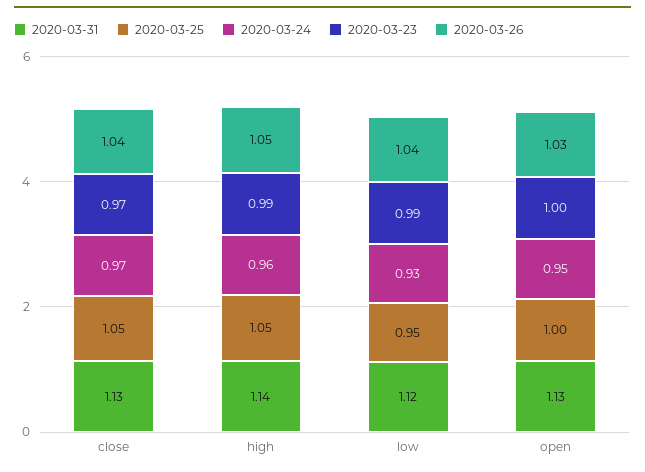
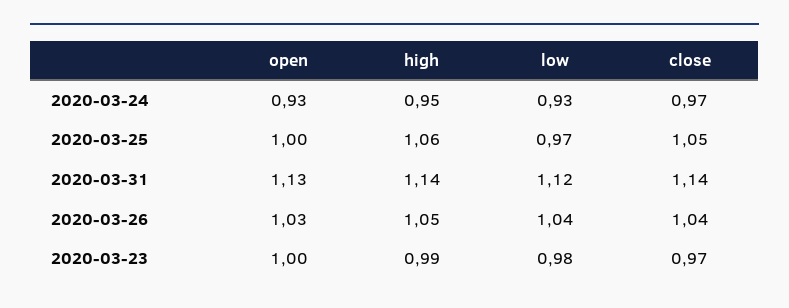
2020-03-31, close: 1.13 -> 1.14
2020-03-25, high: 1.05 -> 1.06
2020-03-24, high: 0.96 -> 0.95
2020-03-25, low: 0.95 -> 0.97
2020-03-23, low: 0.99 -> 0.98
2020-03-24, open: 0.95 -> 0.93

